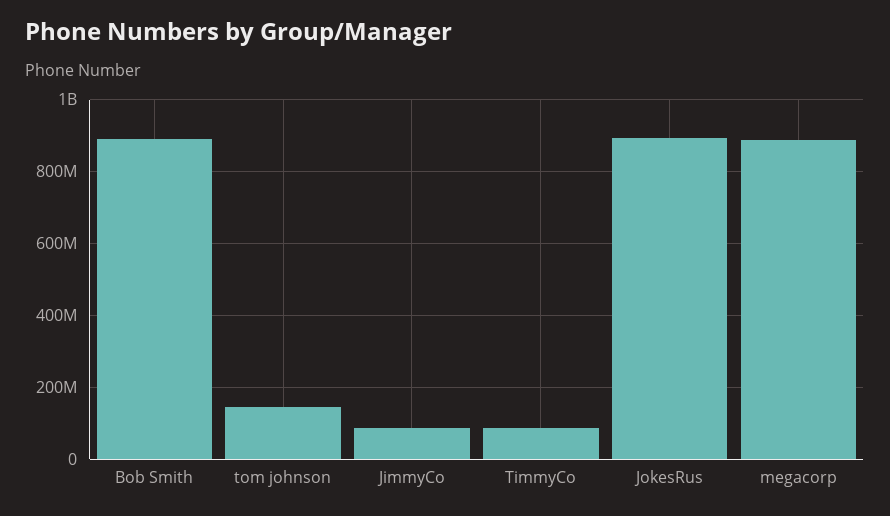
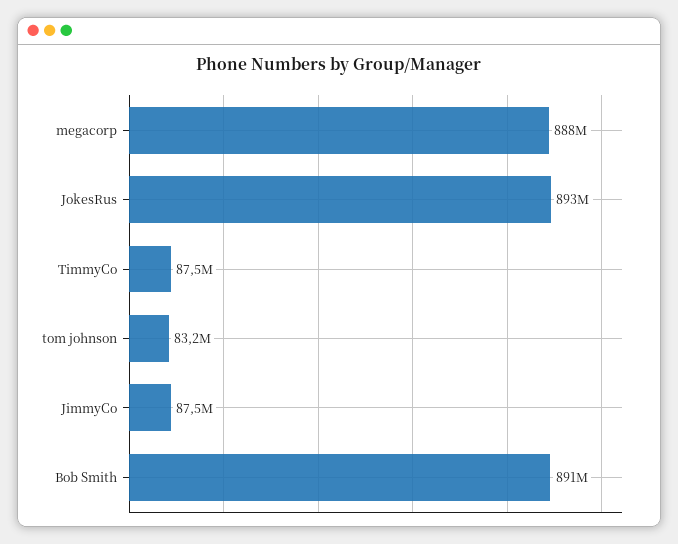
tom johnson: 140000000 -> 83200000

